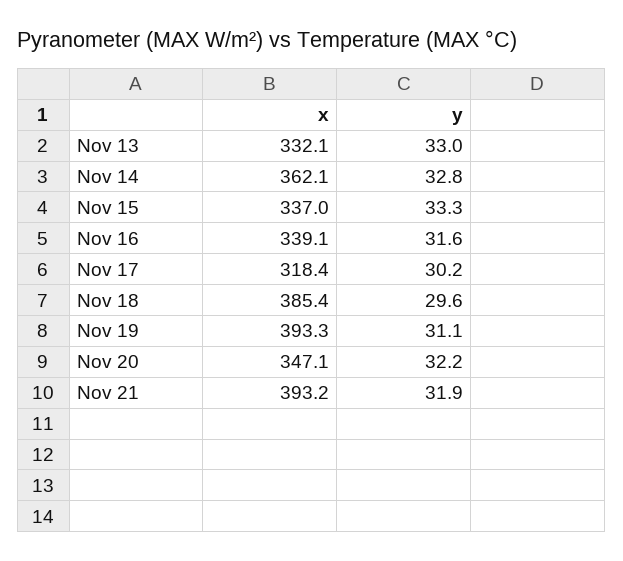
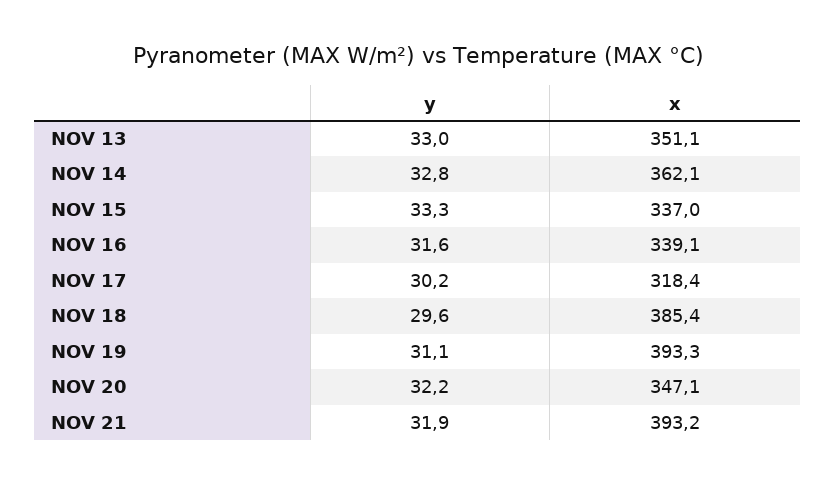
x, Nov 13: 332.1 -> 351.1

